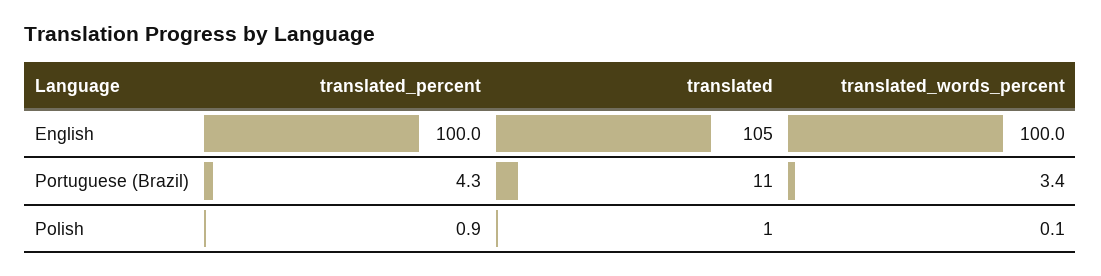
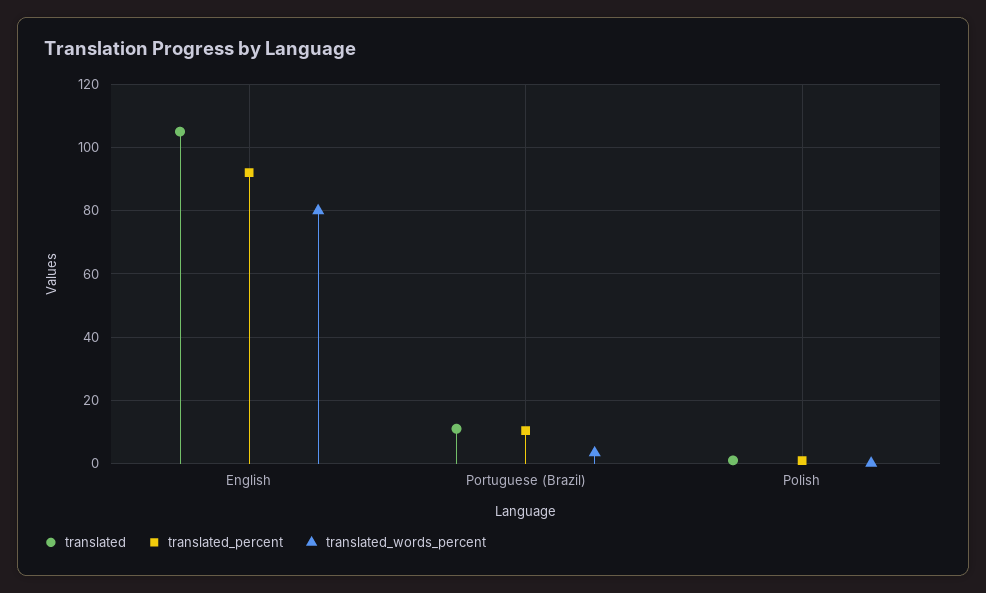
translated_percent, English: 100 -> 92
translated_words_percent, English: 100 -> 80
translated_percent, Portuguese (Brazil): 4.3 -> 10

